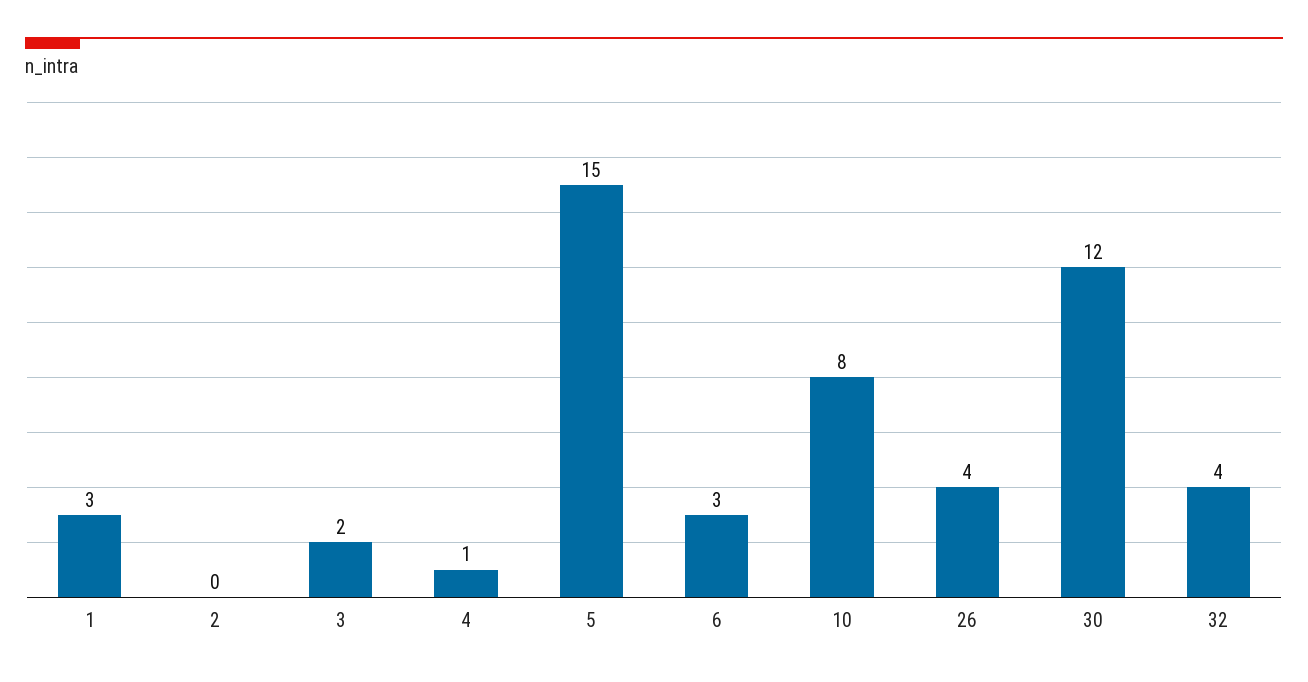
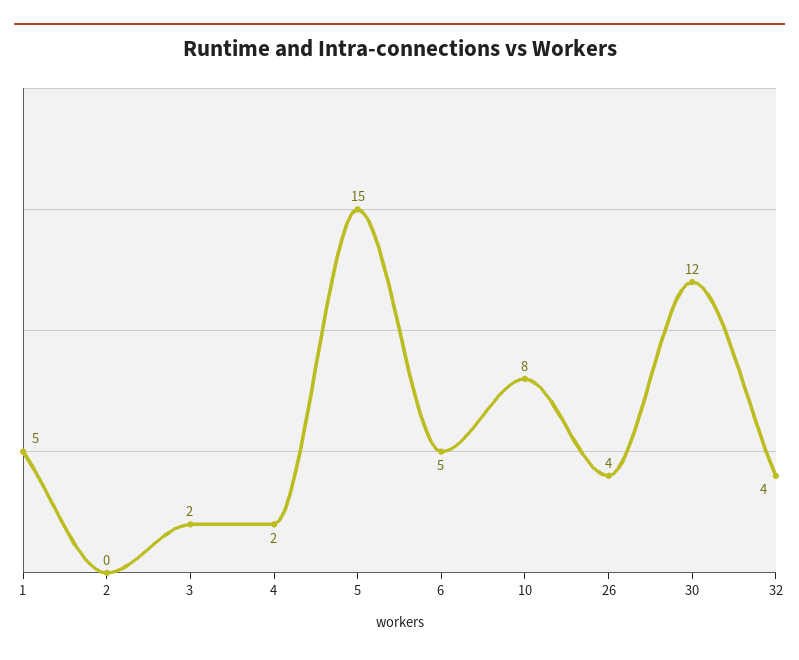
1: 3 -> 5
4: 1 -> 2
6: 3 -> 5

